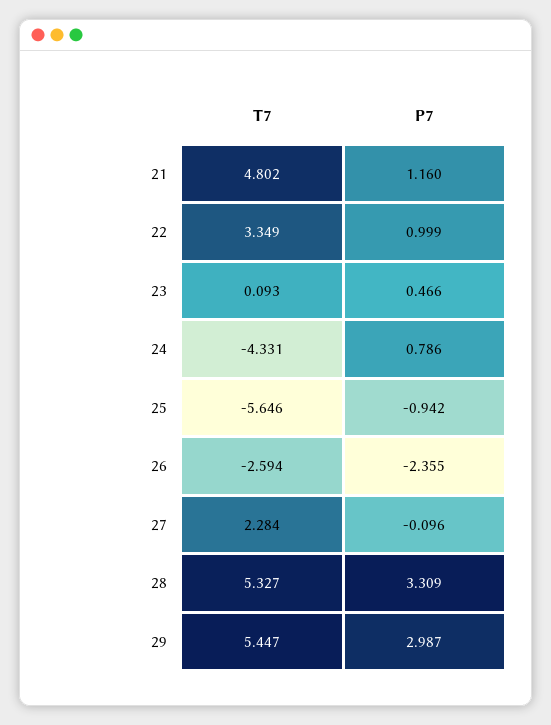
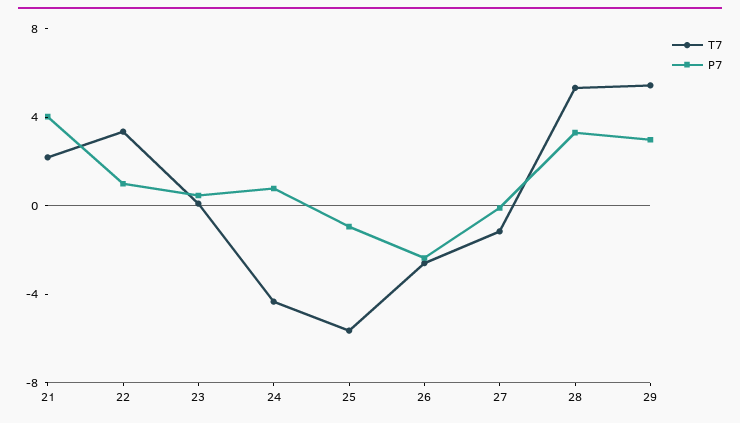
T7, 21: 4.802 -> 2
P7, 21: 1.16 -> 4
T7, 27: 2.284 -> -1

